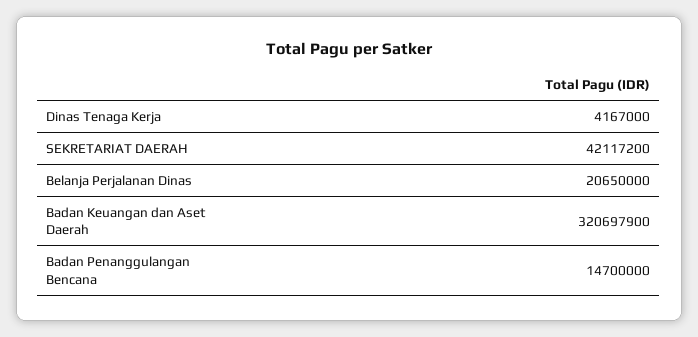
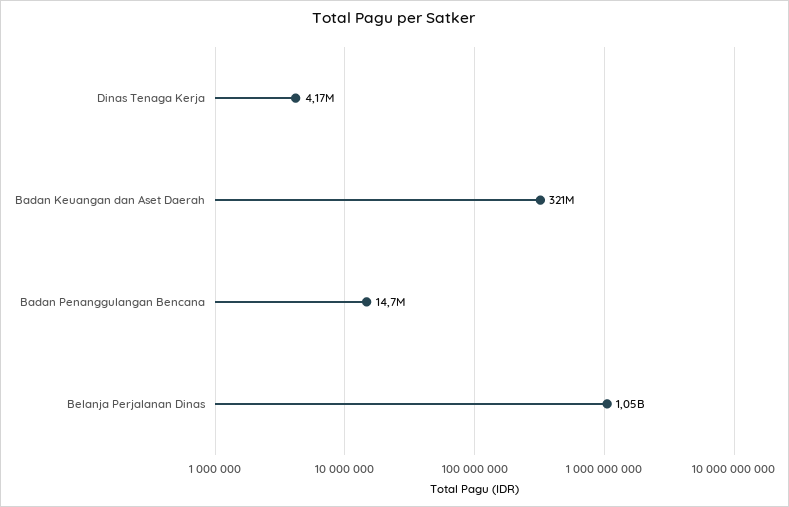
SEKRETARIAT DAERAH: 42117200 -> none
Belanja Perjalanan Dinas: 20650000 -> 1050000000

